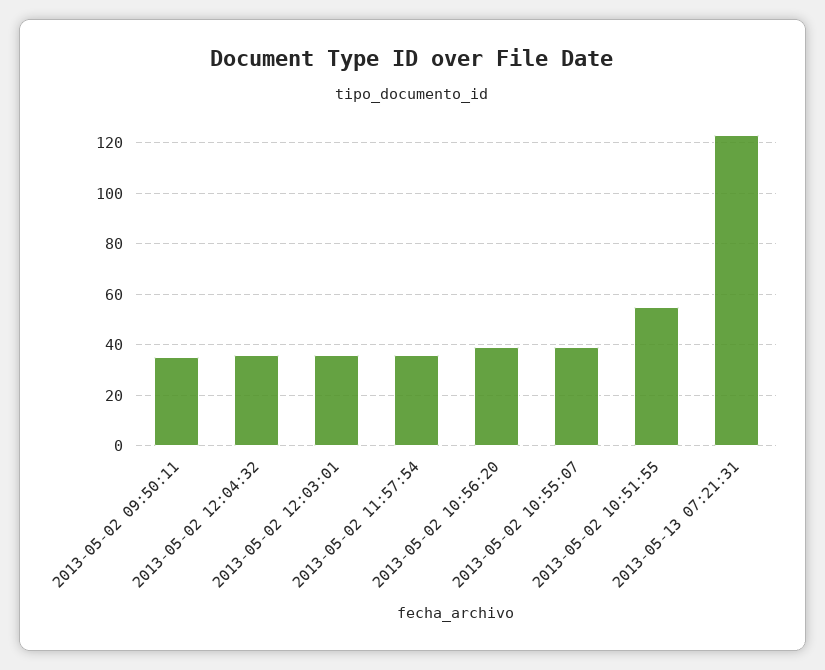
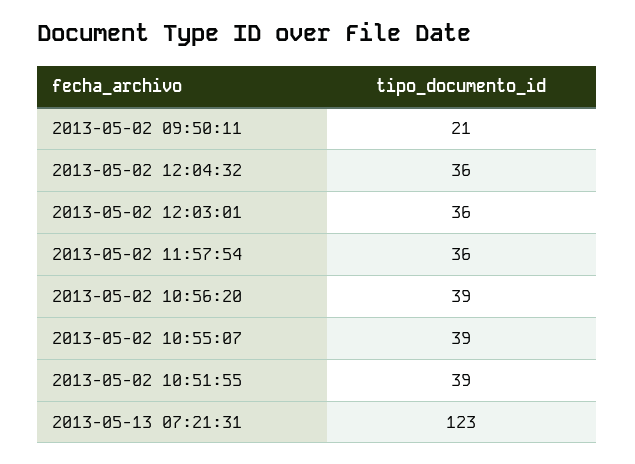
2013-05-02 09:50:11: 35 -> 21
2013-05-02 10:51:55: 55 -> 39

